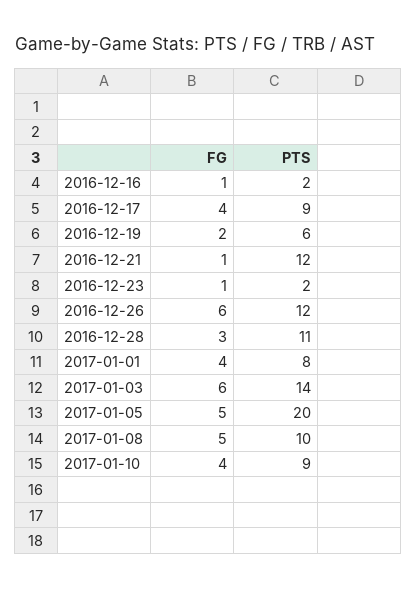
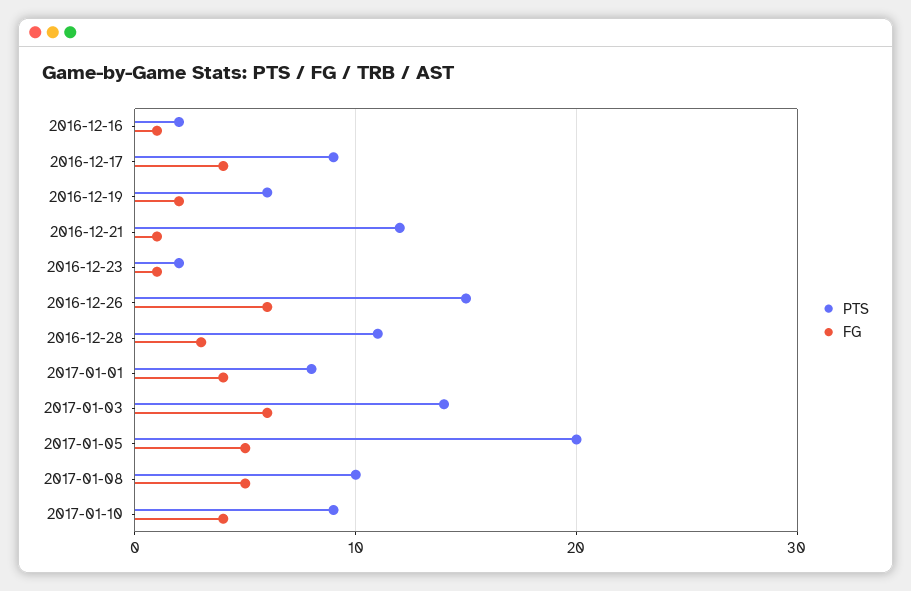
PTS, 2016-12-26: 12 -> 15

